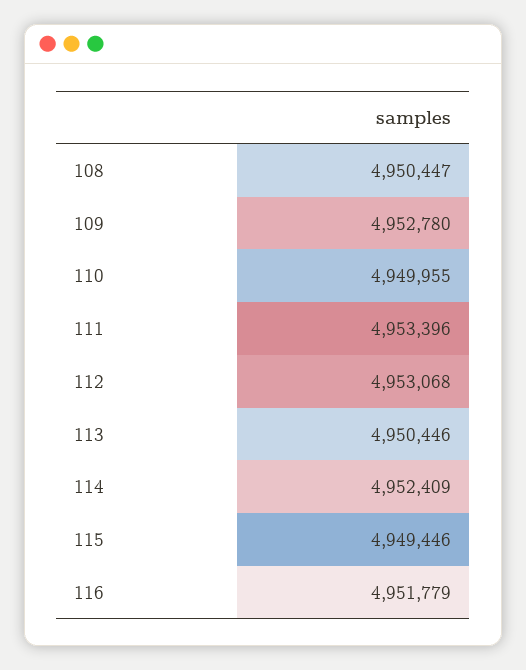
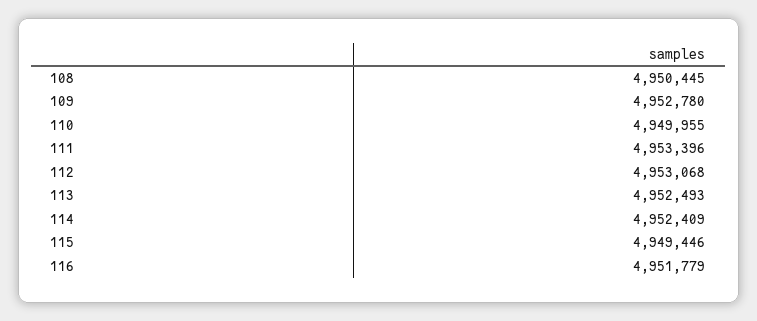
108: 4950447 -> 4950445
113: 4950446 -> 4952493

